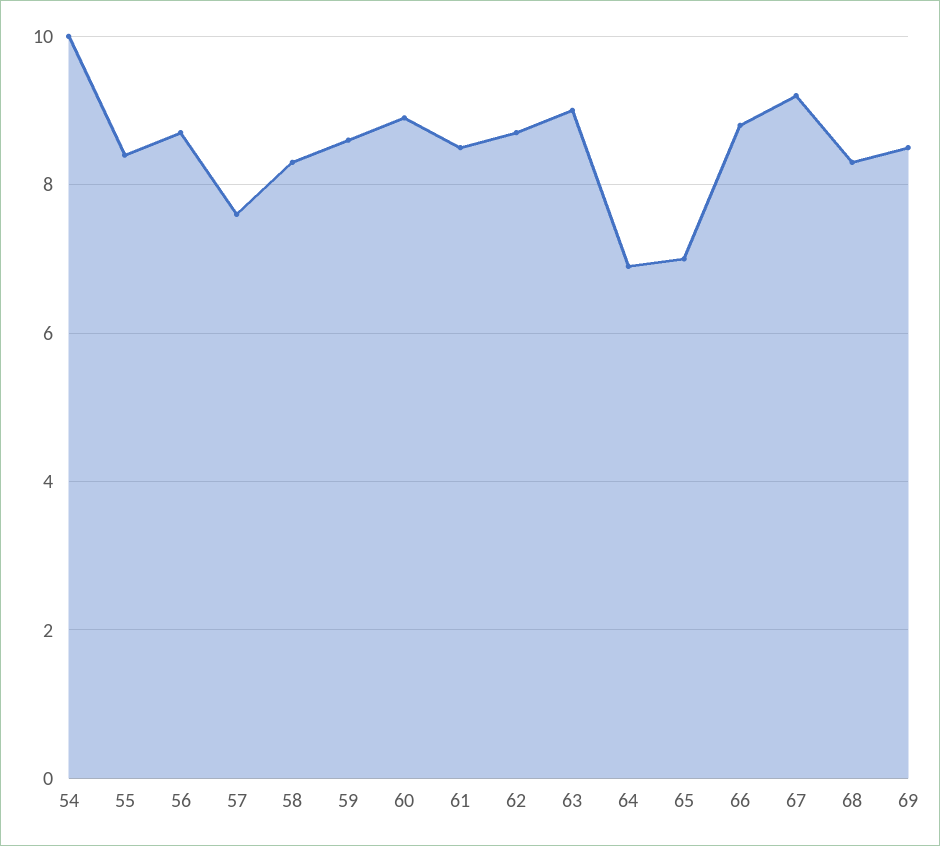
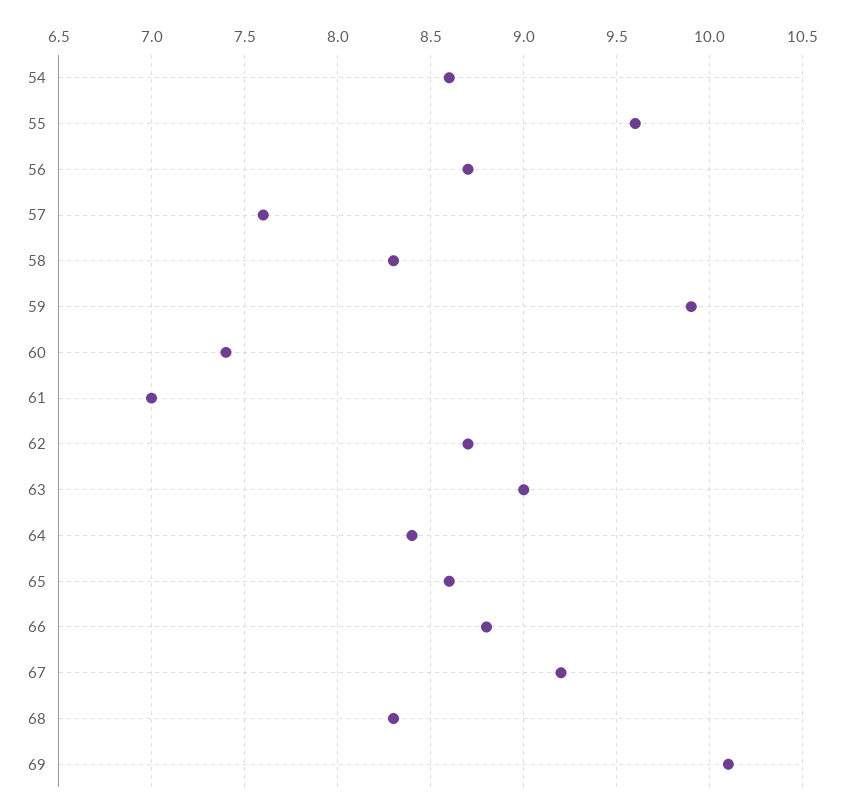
54: 10 -> 8.6
55: 8.5 -> 9.6
59: 8.5 -> 9.9
60: 9 -> 7.4
61: 8.5 -> 7
64: 7 -> 8.4
65: 7 -> 8.6
69: 8.5 -> 10.1

